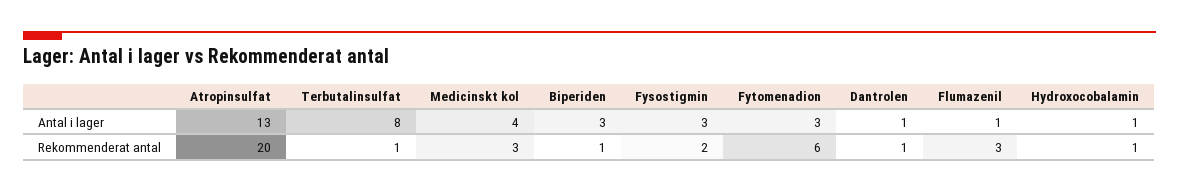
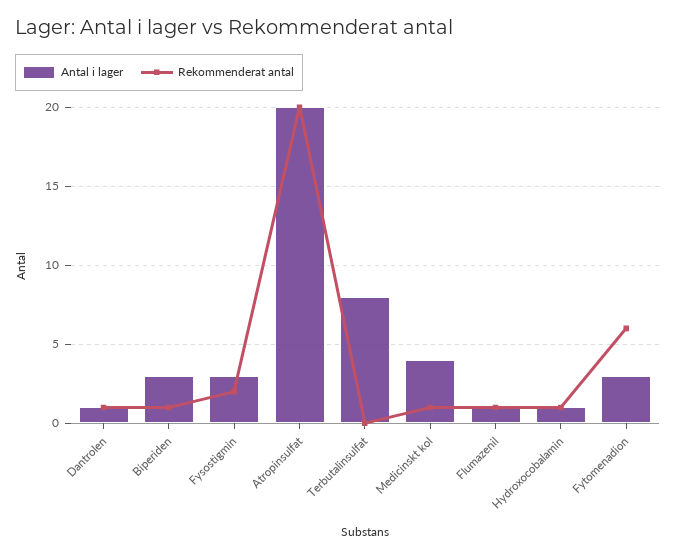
Antal i lager, Atropinsulfat: 13 -> 20
Rekommenderat antal, Terbutalinsulfat: 1 -> 0
Rekommenderat antal, Medicinskt kol: 3 -> 1
Rekommenderat antal, Flumazenil: 3 -> 1

